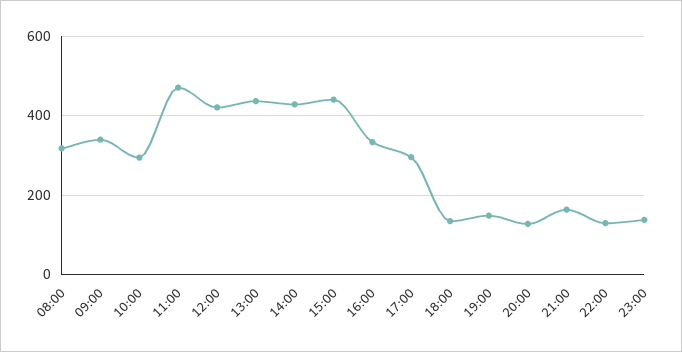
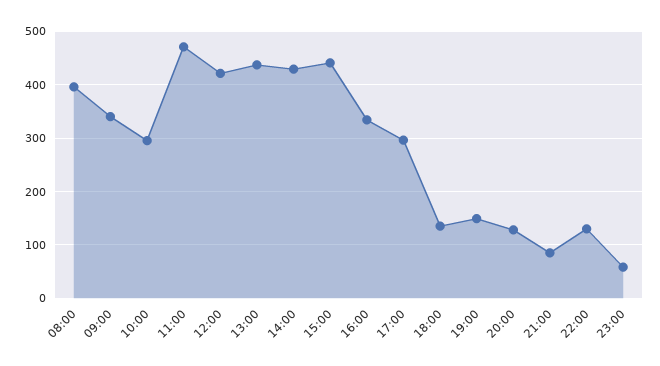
08:00: 320 -> 400
21:00: 160 -> 80
23:00: 140 -> 60

